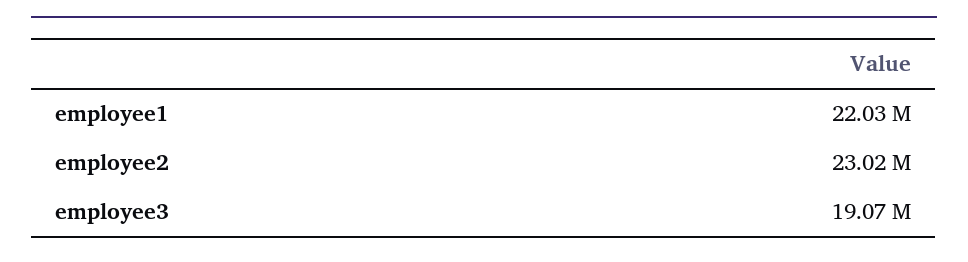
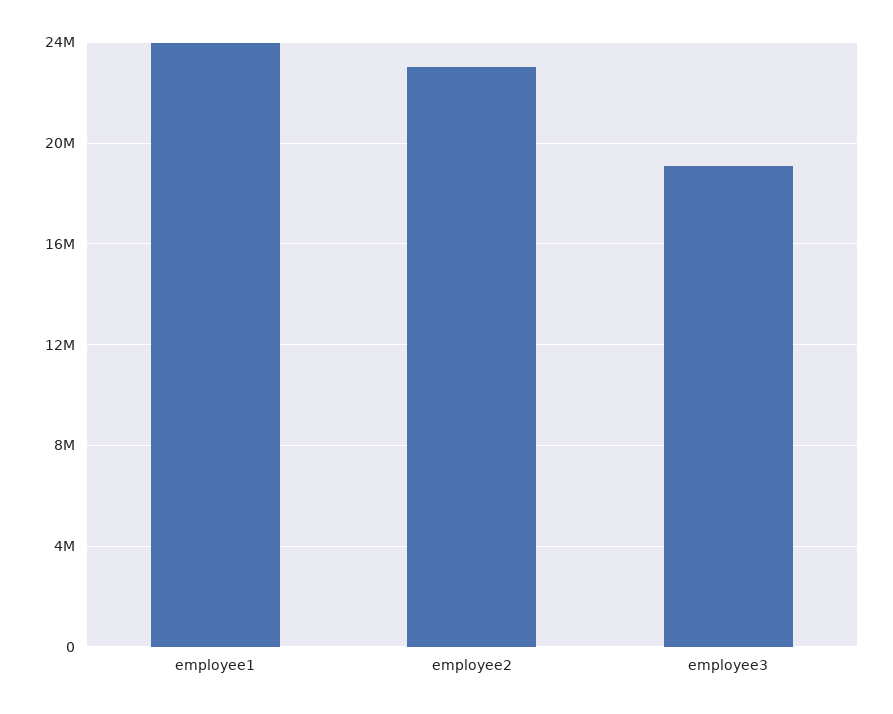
employee1: 22030000 -> 24000000

